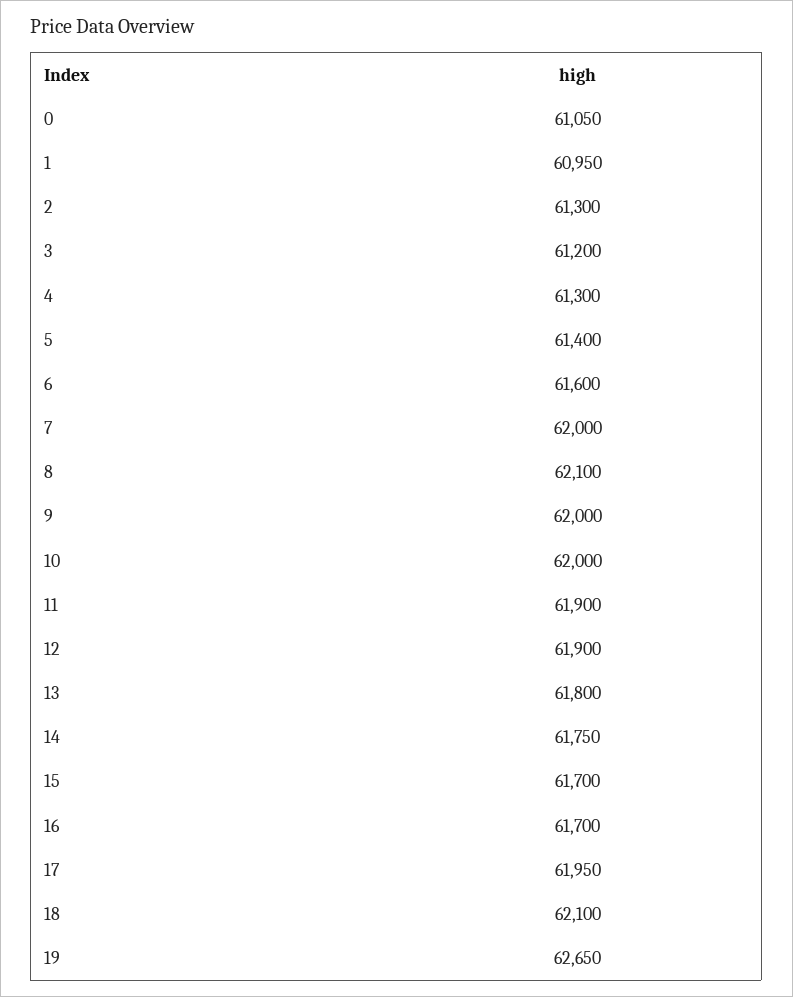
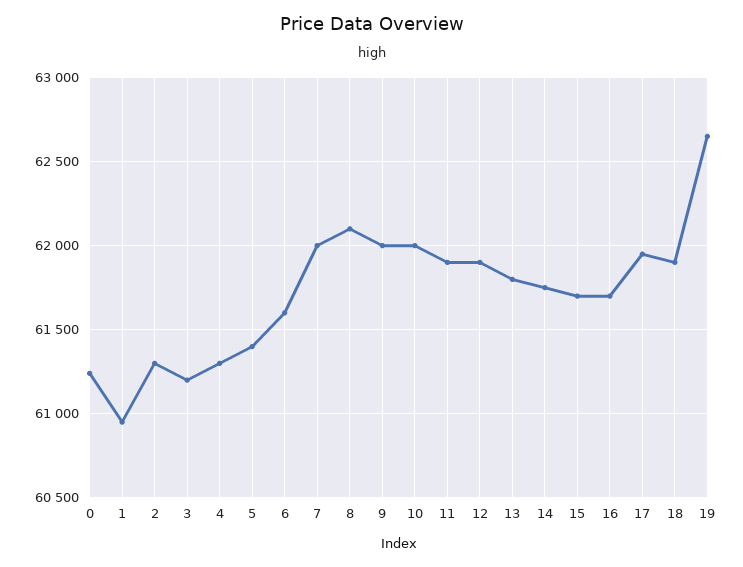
0: 61050 -> 61250
18: 62100 -> 61900

